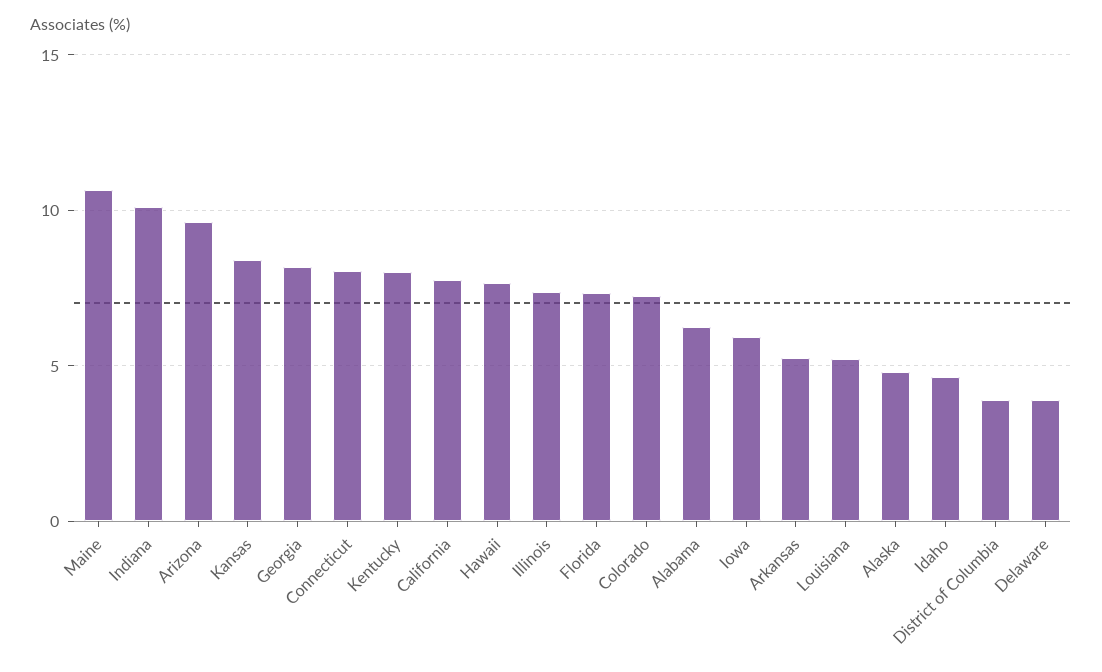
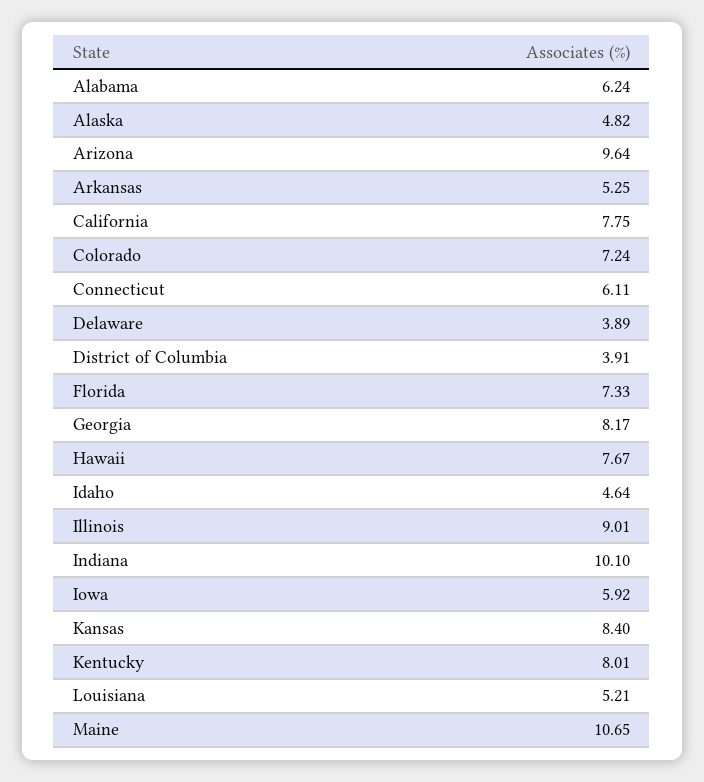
Connecticut: 8 -> 6.11
Illinois: 7.5 -> 9.01

